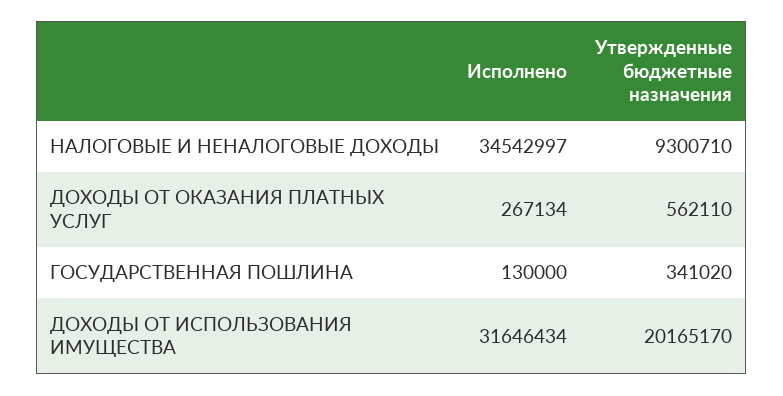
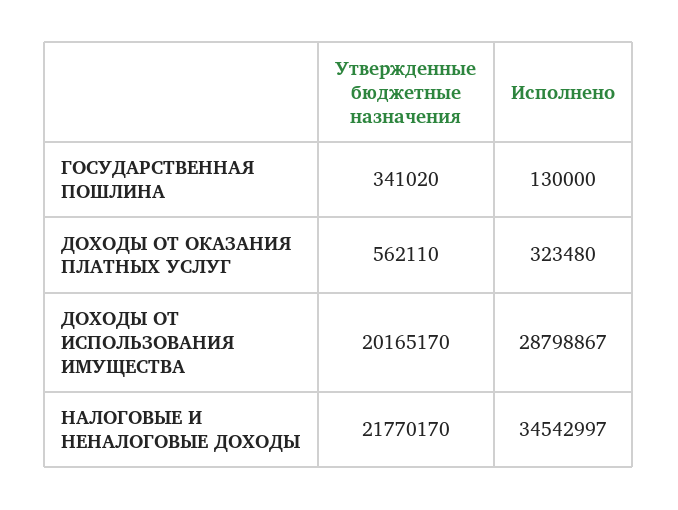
Утвержденные бюджетные назначения, НАЛОГОВЫЕ И НЕНАЛОГОВЫЕ ДОХОДЫ: 9300710 -> 21770170
Исполнено, ДОХОДЫ ОТ ОКАЗАНИЯ ПЛАТНЫХ УСЛУГ: 267134 -> 323480
Исполнено, ДОХОДЫ ОТ ИСПОЛЬЗОВАНИЯ ИМУЩЕСТВА: 31646434 -> 28798867

